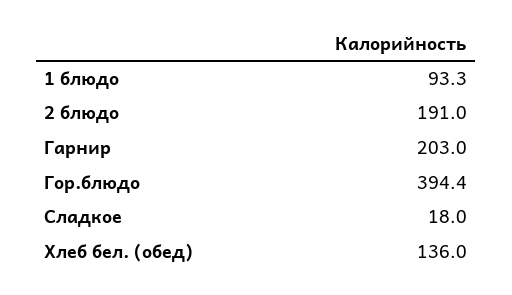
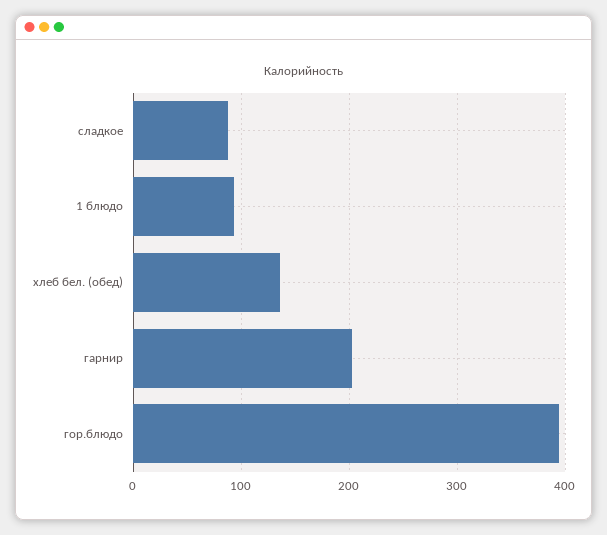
2 блюдо: 191 -> none
Сладкое: 18 -> 90

